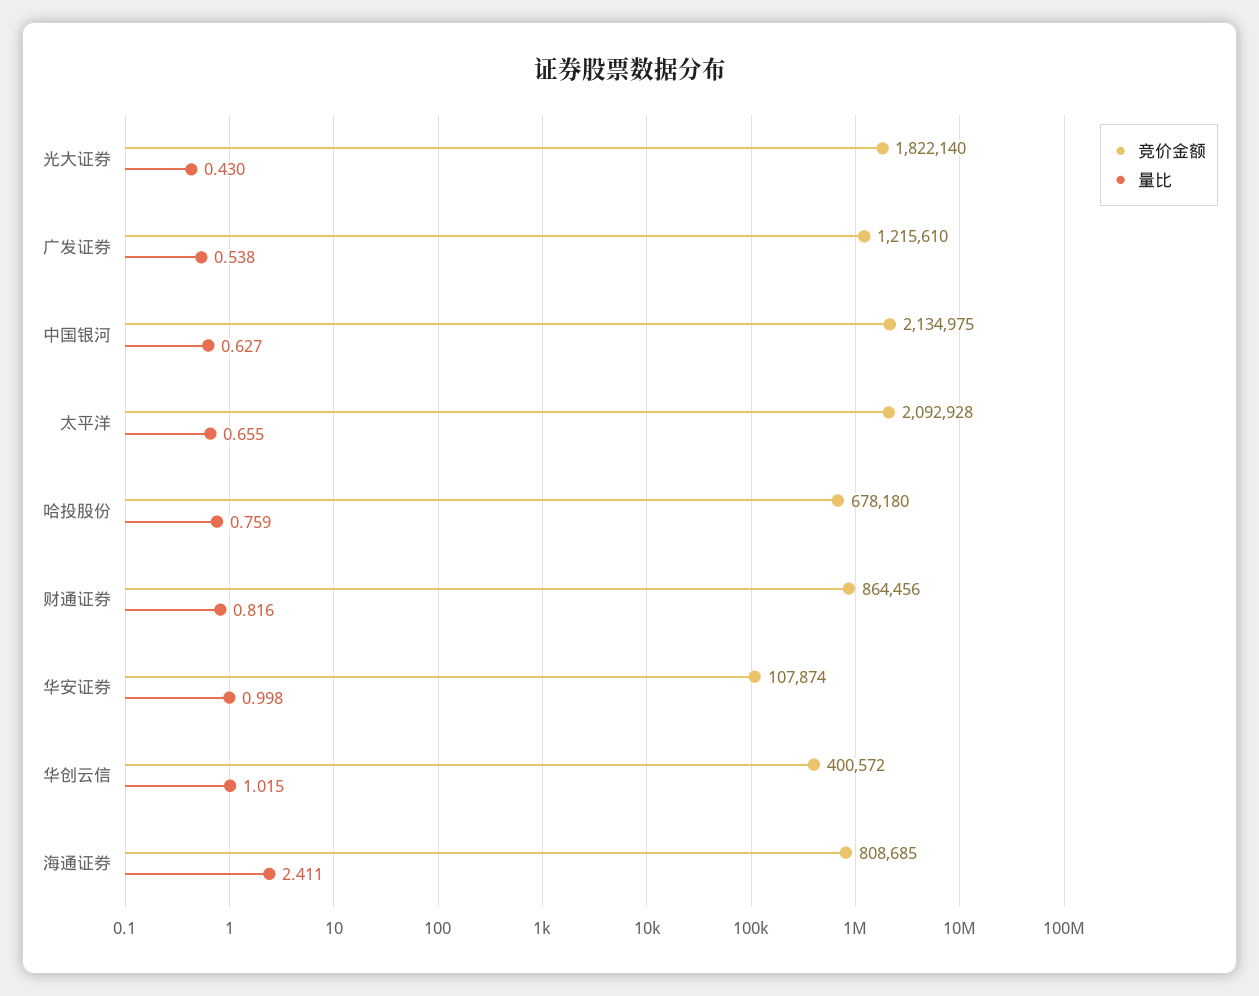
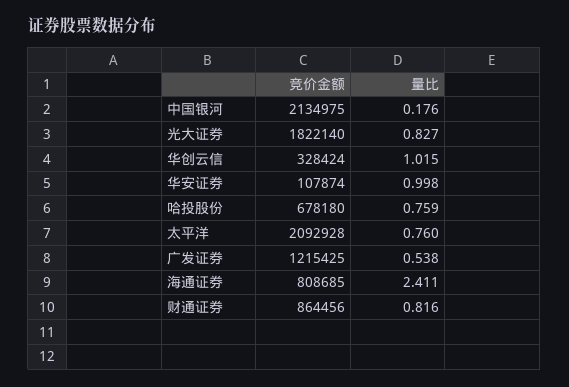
量比, 光大证券: 0.43 -> 0.827
竞价金额, 广发证券: 1215610 -> 1215425
量比, 中国银河: 0.627 -> 0.176
量比, 太平洋: 0.655 -> 0.76
竞价金额, 华创云信: 400572 -> 328424

